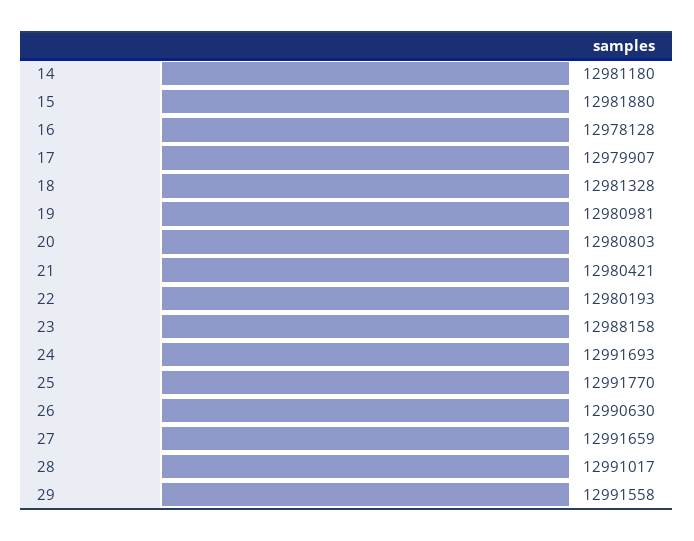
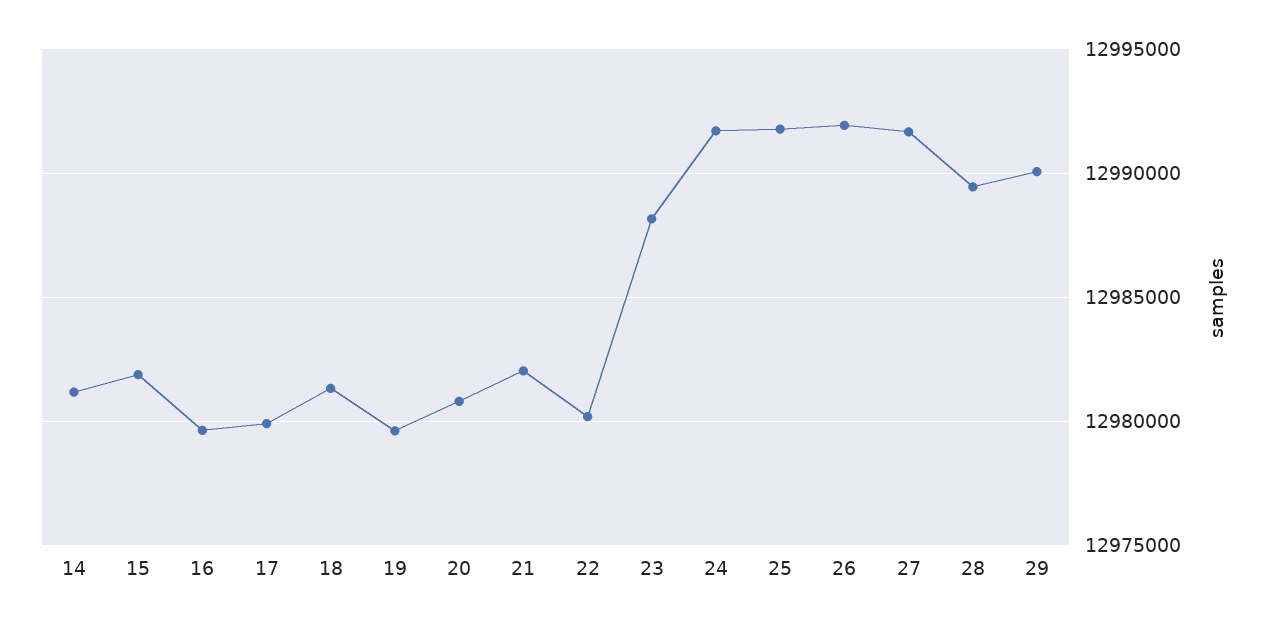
16: 12978128 -> 12979500
19: 12980981 -> 12979500
21: 12980421 -> 12982000
26: 12990630 -> 12992000
28: 12991017 -> 12989500
29: 12991558 -> 12990000

